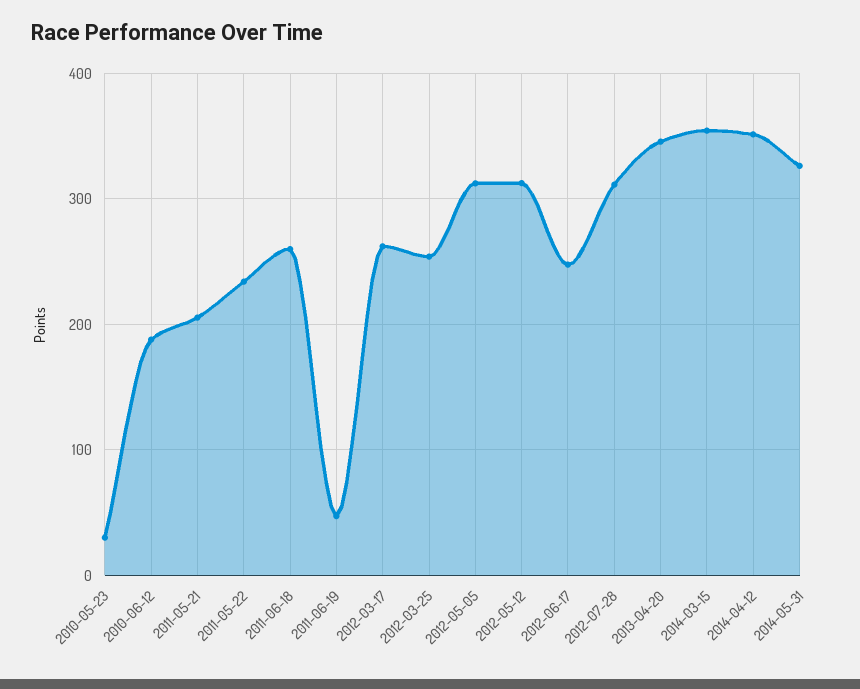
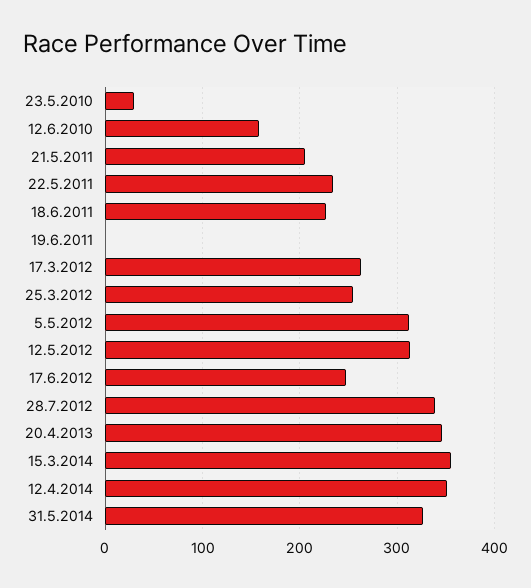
2010-06-12: 190 -> 160
2011-06-18: 260 -> 230
2011-06-19: 50 -> 0
2012-07-28: 310 -> 340

